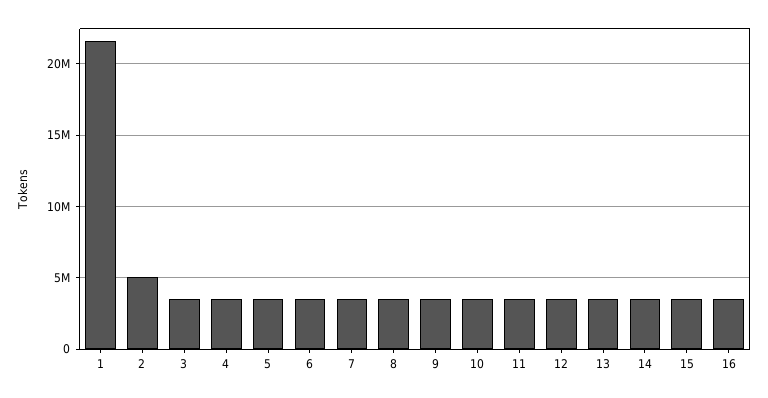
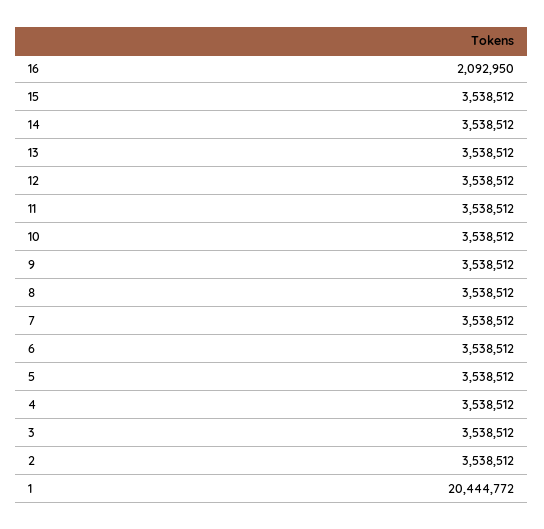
1: 21500000 -> 20444772
2: 5000000 -> 3538512
16: 3500000 -> 2092950

